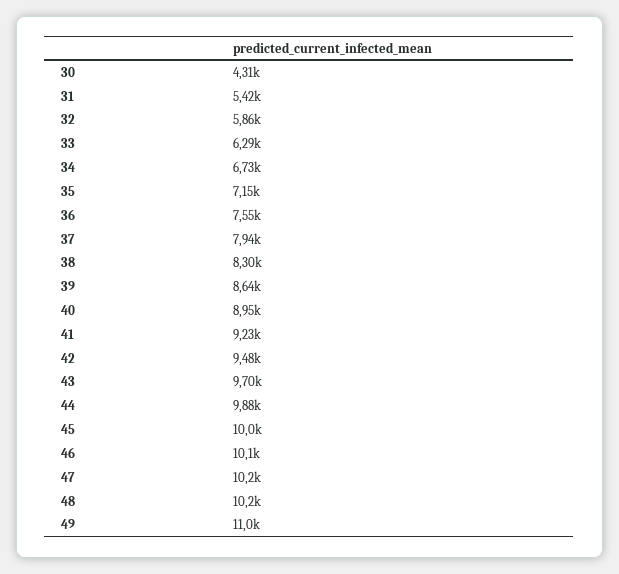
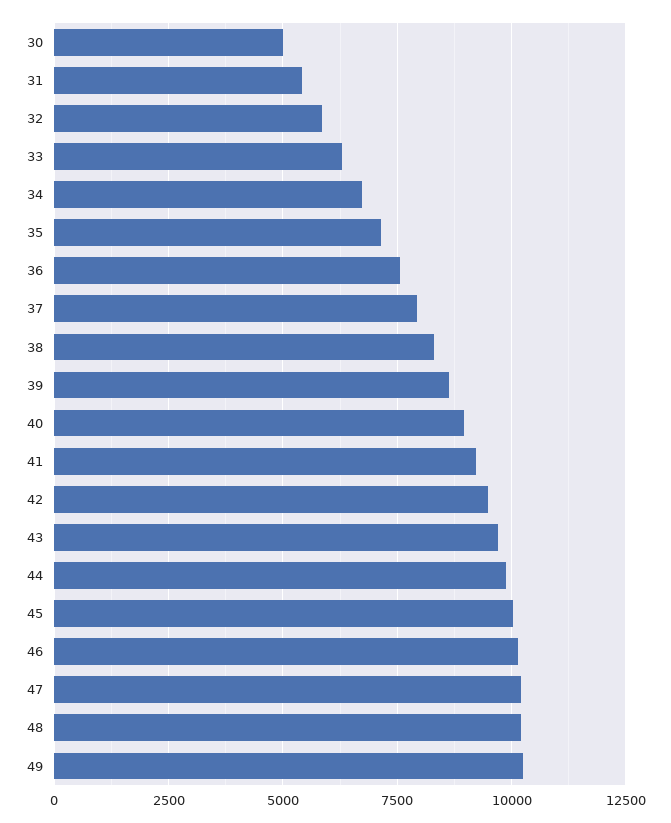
30: 4310 -> 5000
49: 11000 -> 10250

